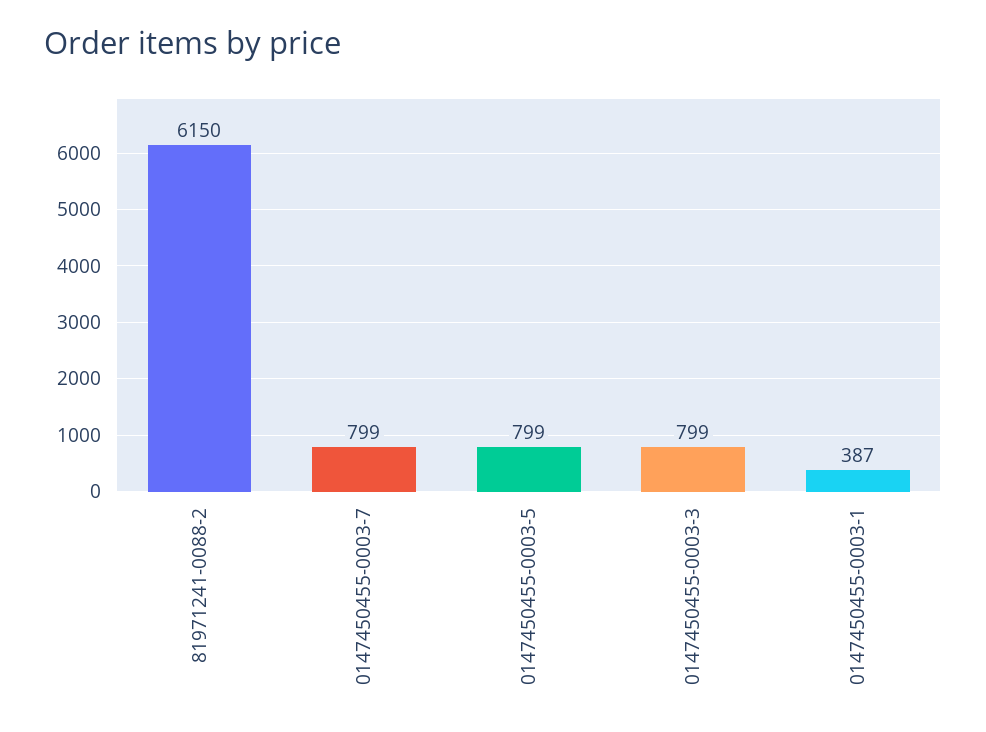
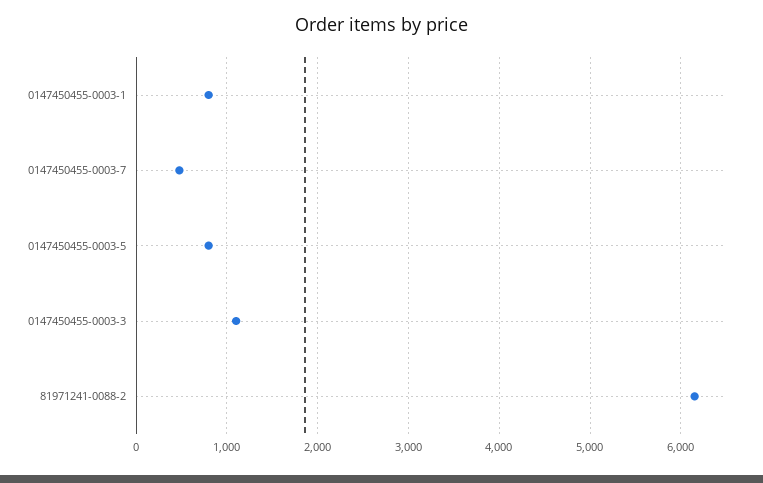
0147450455-0003-7: 799 -> 500
0147450455-0003-3: 799 -> 1100
0147450455-0003-1: 387 -> 800

